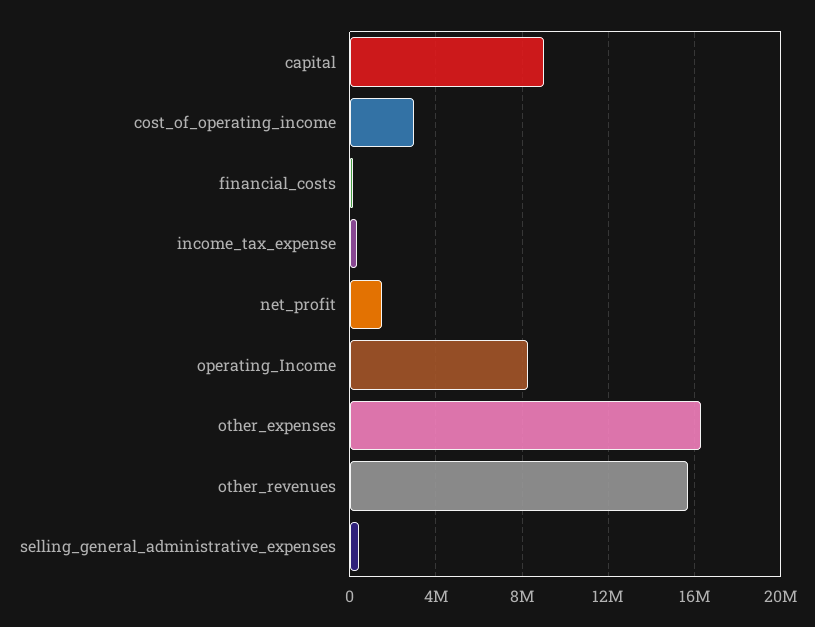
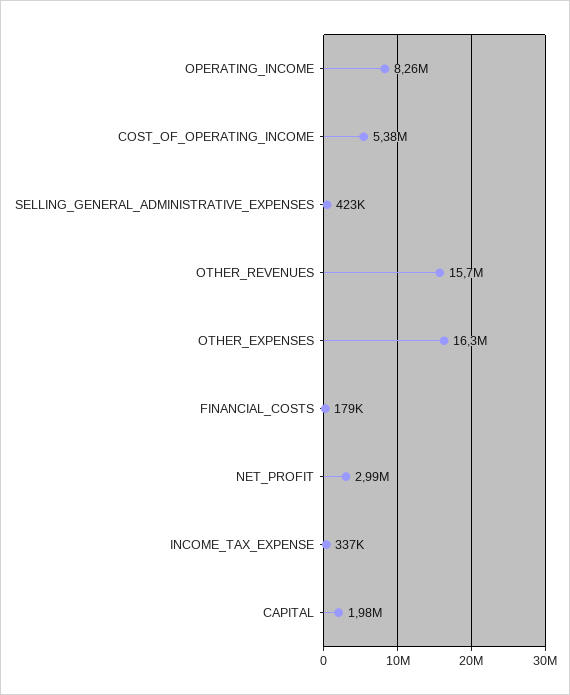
capital: 9000000 -> 1980000
cost_of_operating_income: 3000000 -> 5380000
net_profit: 1500000 -> 2990000

